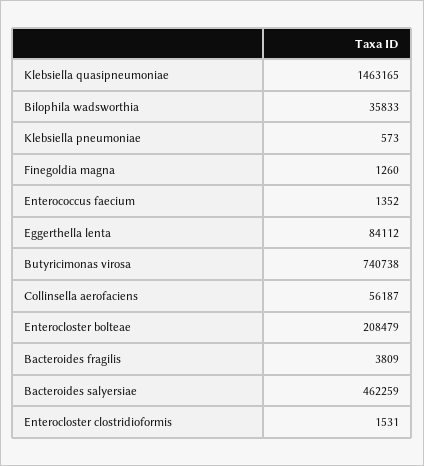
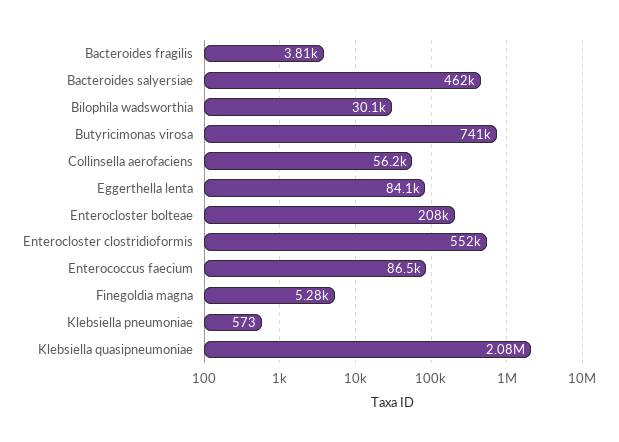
Klebsiella quasipneumoniae: 1463165 -> 2080000
Bilophila wadsworthia: 35833 -> 30100
Finegoldia magna: 1260 -> 5280
Enterococcus faecium: 1352 -> 86500
Enterocloster clostridioformis: 1531 -> 552000

